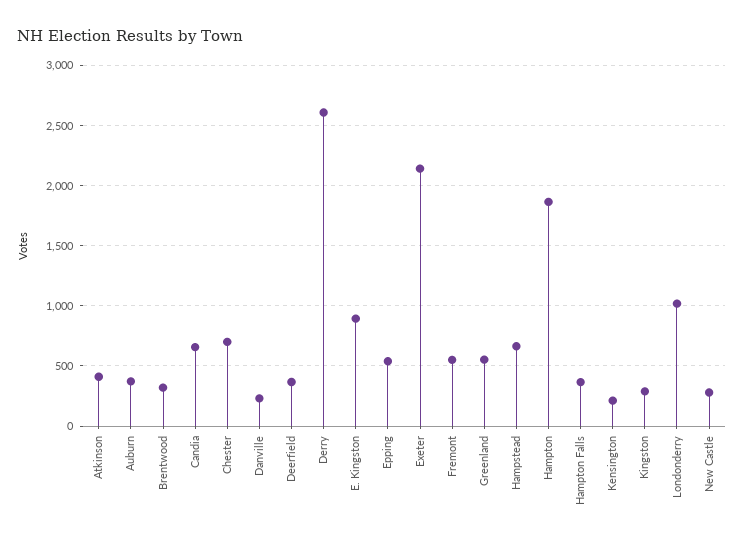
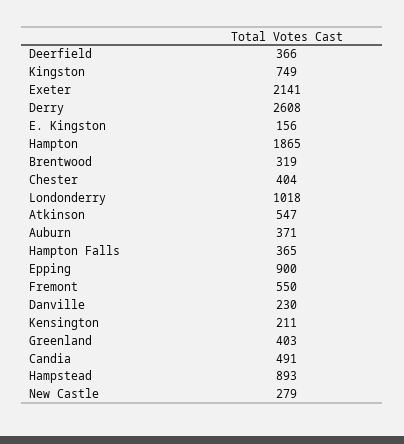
Atkinson: 400 -> 547
Candia: 650 -> 491
Chester: 700 -> 404
E. Kingston: 900 -> 156
Epping: 550 -> 900
Greenland: 550 -> 403
Hampstead: 650 -> 893
Kingston: 300 -> 749

